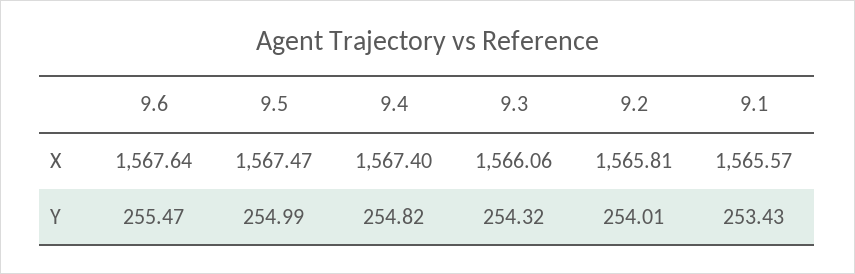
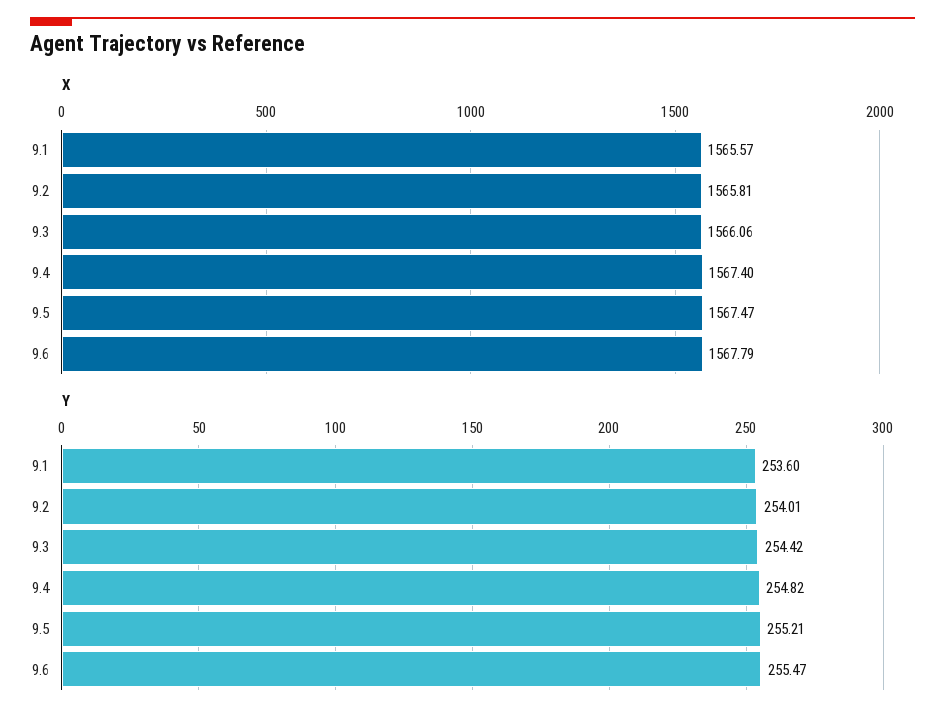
X, 9.6: 1567.64 -> 1567.79
Y, 9.5: 254.99 -> 255.21
Y, 9.3: 254.32 -> 254.42
Y, 9.1: 253.43 -> 253.6

